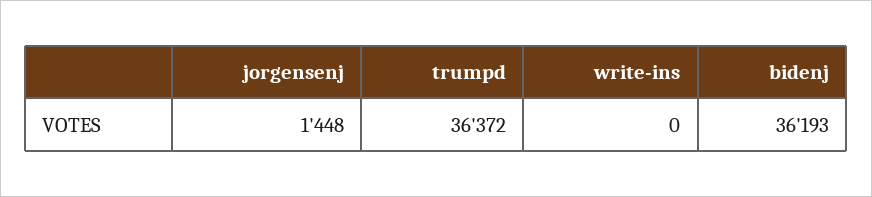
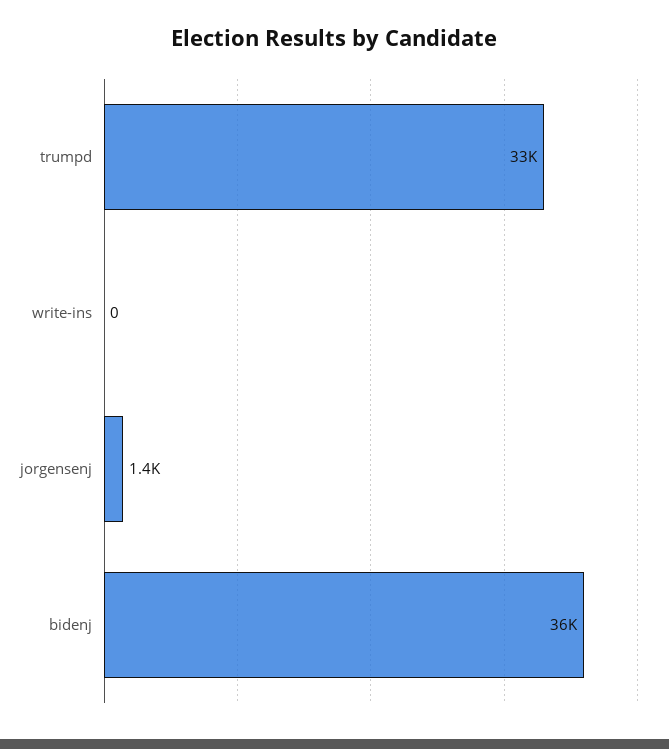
trumpd: 36372 -> 33000

